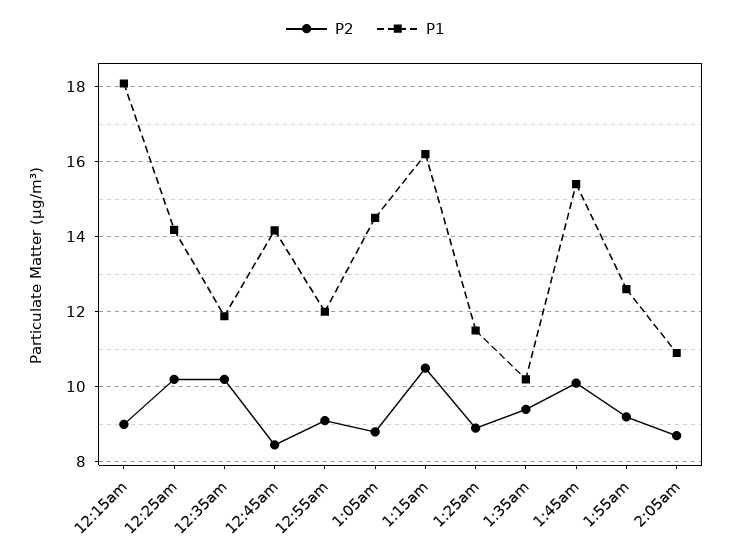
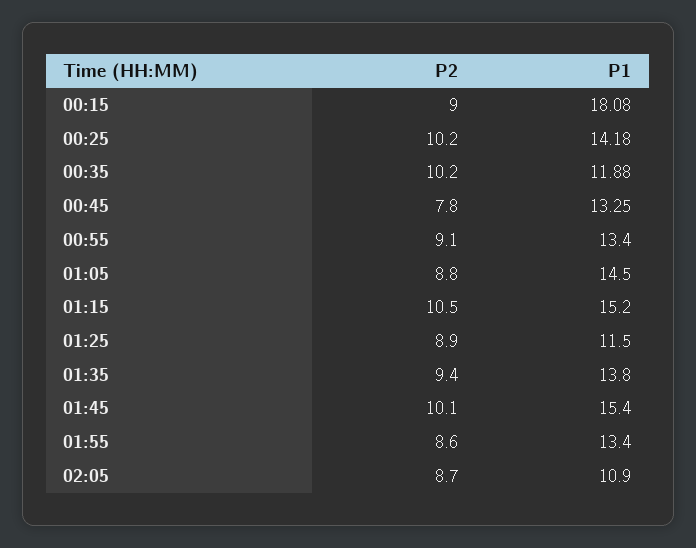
P2, 12:45am: 8.4 -> 7.8
P1, 12:45am: 14.2 -> 13.25
P1, 12:55am: 12 -> 13.4
P1, 1:15am: 16.2 -> 15.2
P1, 1:35am: 10.2 -> 13.8
P2, 1:55am: 9.2 -> 8.6
P1, 1:55am: 12.6 -> 13.4

